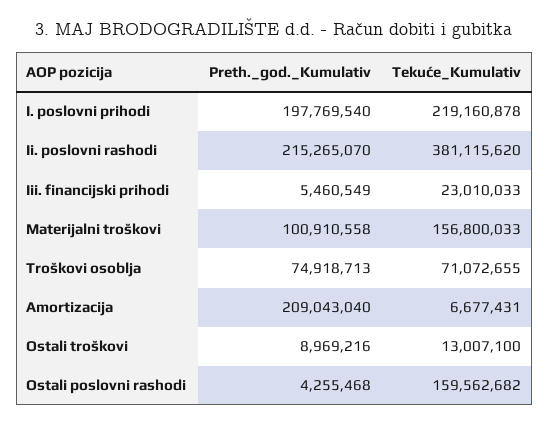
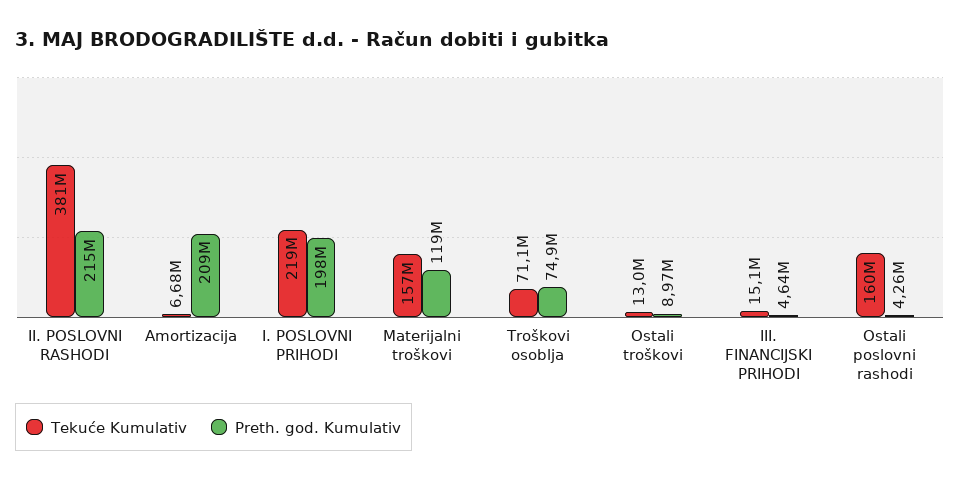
Preth._god._Kumulativ, Iii. financijski prihodi: 5460549 -> 4640000
Tekuće_Kumulativ, Iii. financijski prihodi: 23010033 -> 15100000
Preth._god._Kumulativ, Materijalni troškovi: 100910558 -> 119000000

